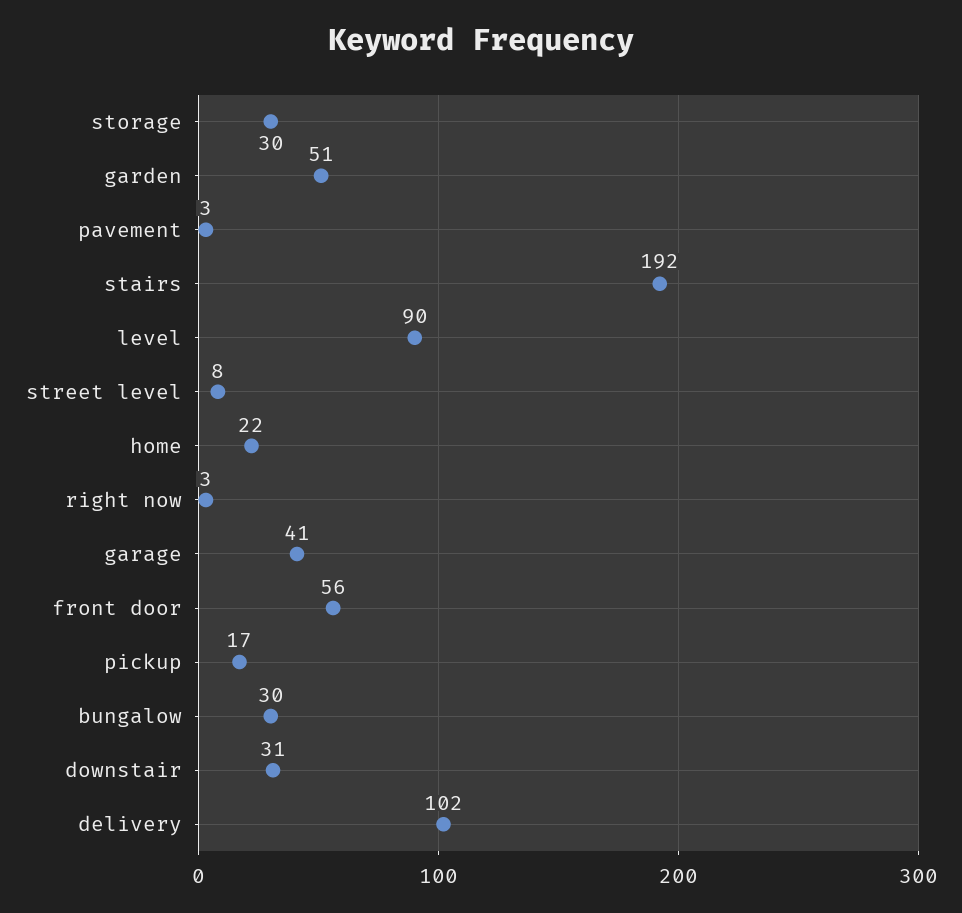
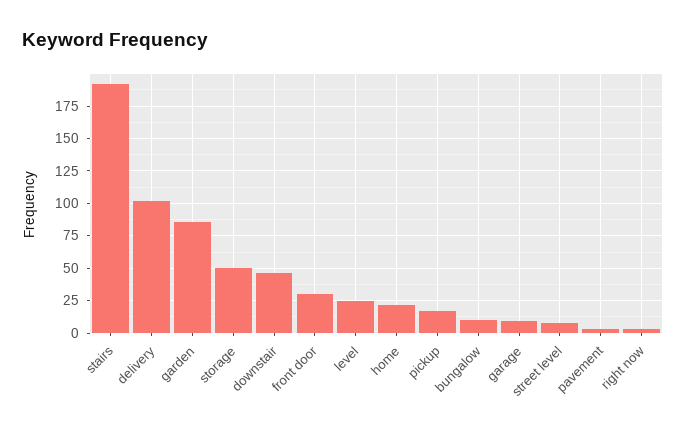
storage: 30 -> 50
garden: 51 -> 85
level: 90 -> 25
garage: 41 -> 10
front door: 56 -> 30
bungalow: 30 -> 10
downstair: 31 -> 45

